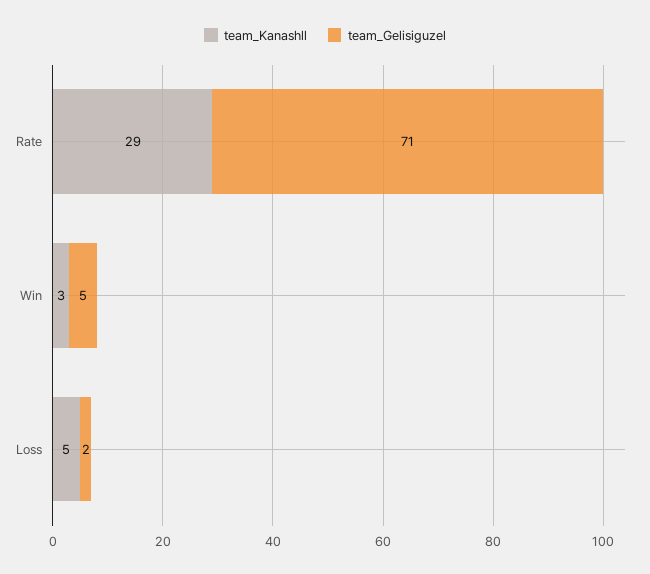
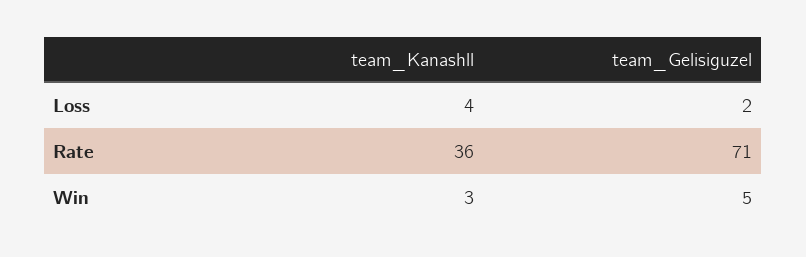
team_Kanashll, Rate: 29 -> 36
team_Kanashll, Loss: 5 -> 4

